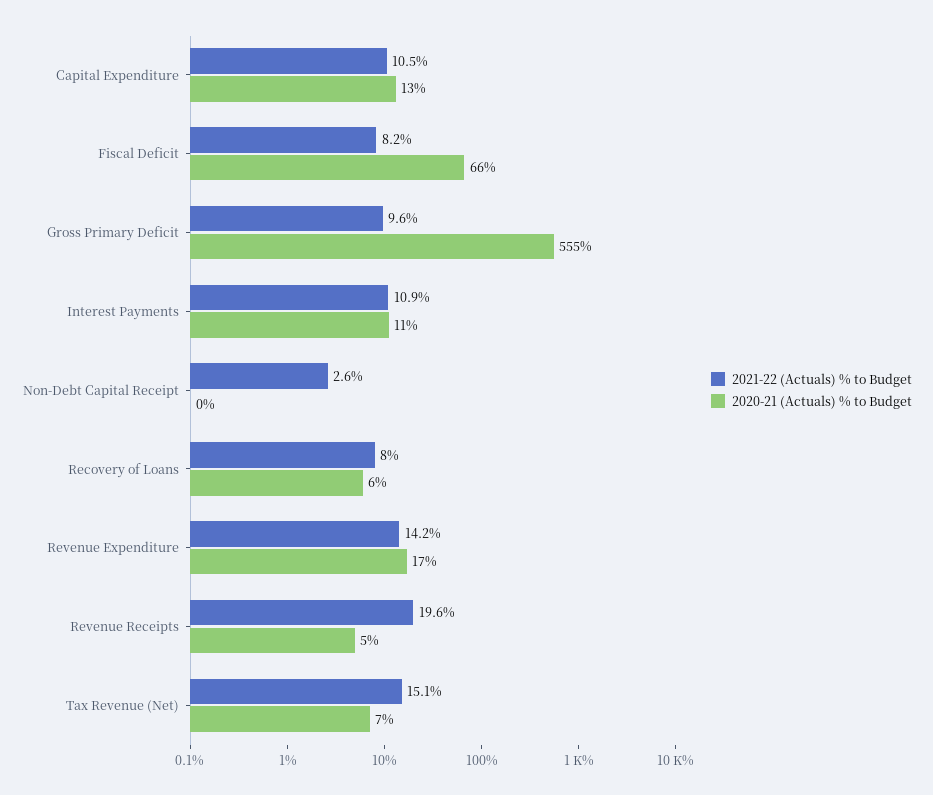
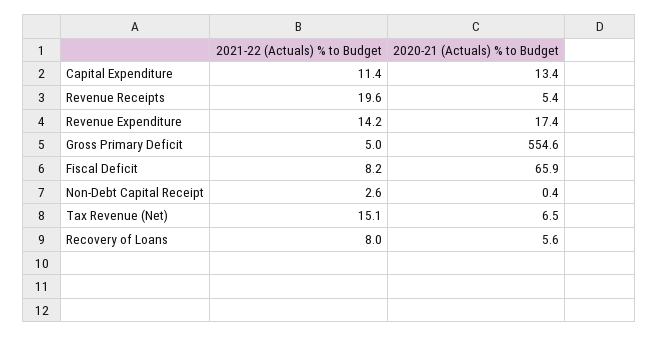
2021-22 (Actuals) % to Budget, Capital Expenditure: 10.5 -> 11.4
2021-22 (Actuals) % to Budget, Gross Primary Deficit: 9.6 -> 5
2021-22 (Actuals) % to Budget, Interest Payments: 10.9 -> none
2020-21 (Actuals) % to Budget, Interest Payments: 11 -> none

